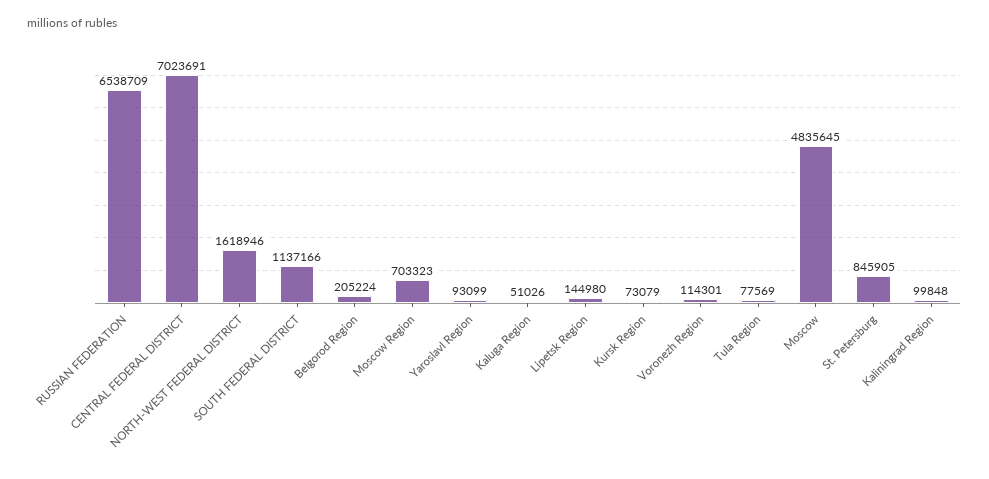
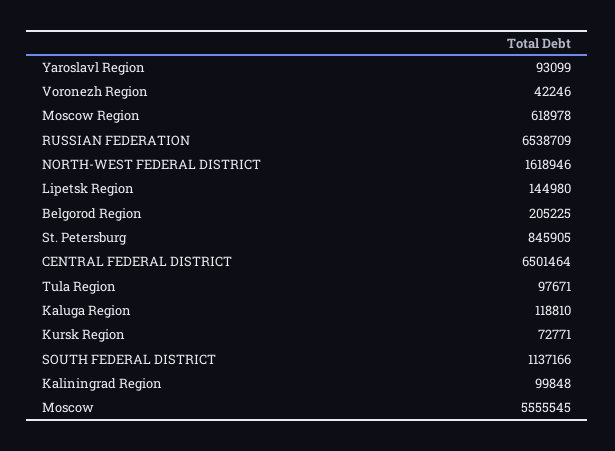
CENTRAL FEDERAL DISTRICT: 7023691 -> 6501464
Belgorod Region: 205224 -> 205225
Moscow Region: 703323 -> 618978
Kaluga Region: 51026 -> 118810
Kursk Region: 73079 -> 72771
Voronezh Region: 114301 -> 42246
Tula Region: 77569 -> 97671
Moscow: 4835645 -> 5555545

